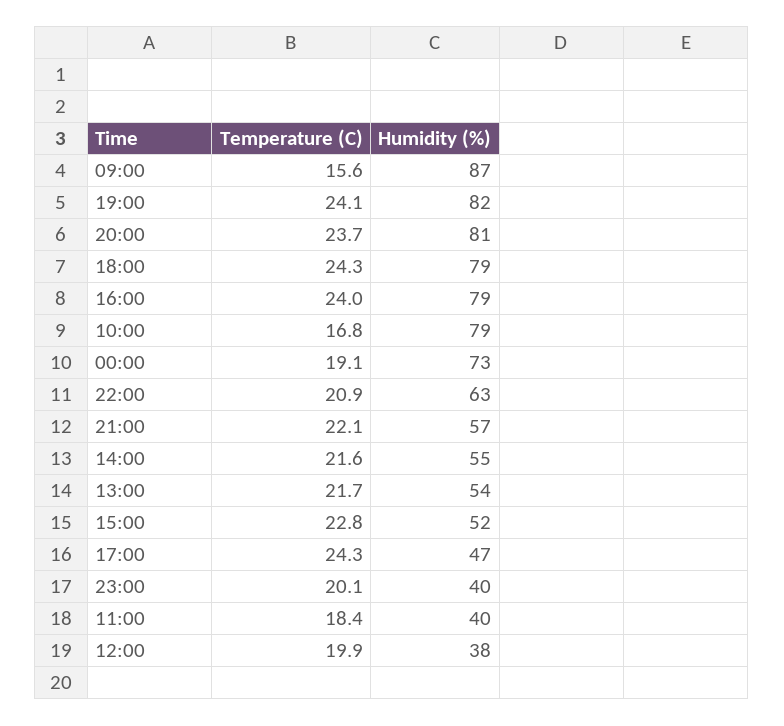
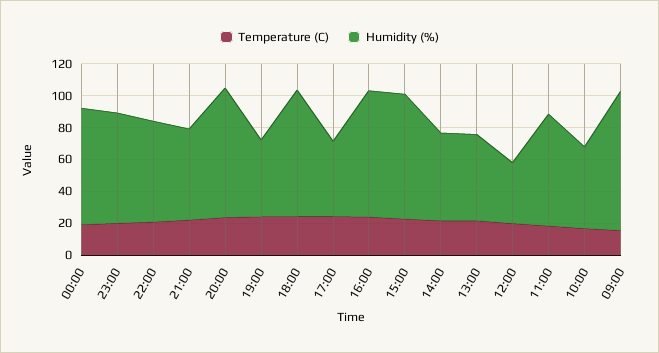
Humidity (%), 19:00: 82 -> 50
Humidity (%), 10:00: 79 -> 50
Humidity (%), 15:00: 52 -> 80
Humidity (%), 23:00: 40 -> 70
Humidity (%), 11:00: 40 -> 70

